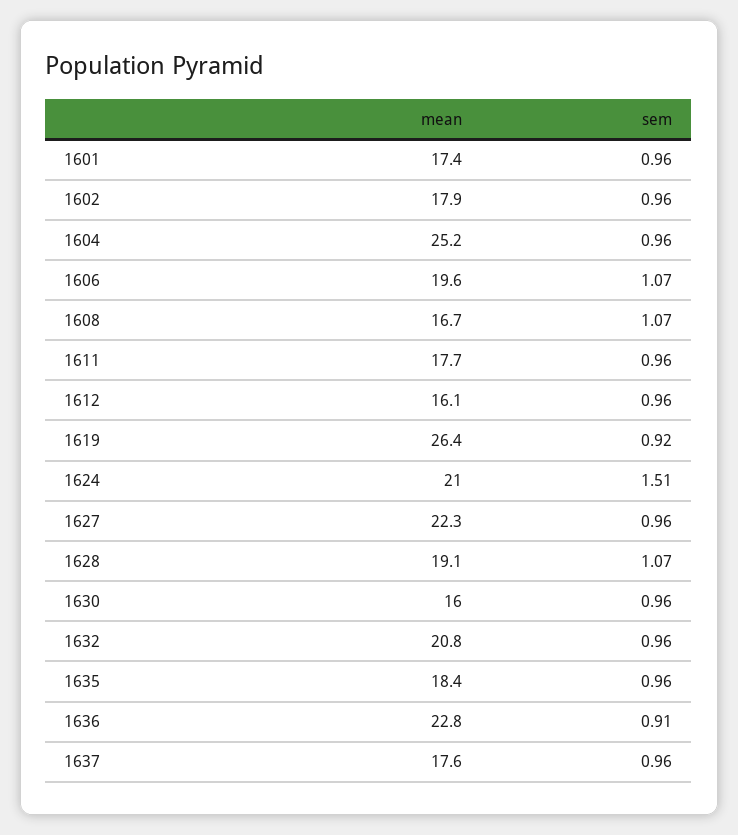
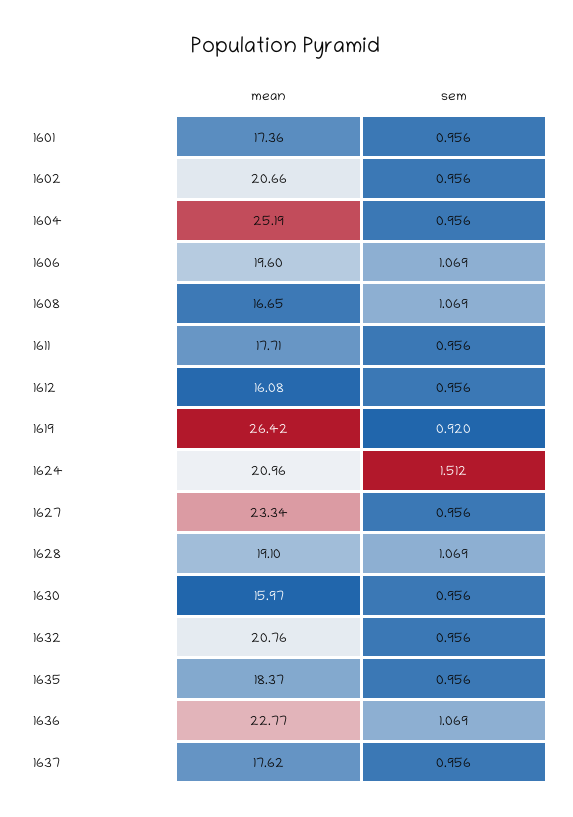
mean, 1602: 17.9 -> 20.66
mean, 1627: 22.3 -> 23.34
sem, 1636: 0.91 -> 1.069

